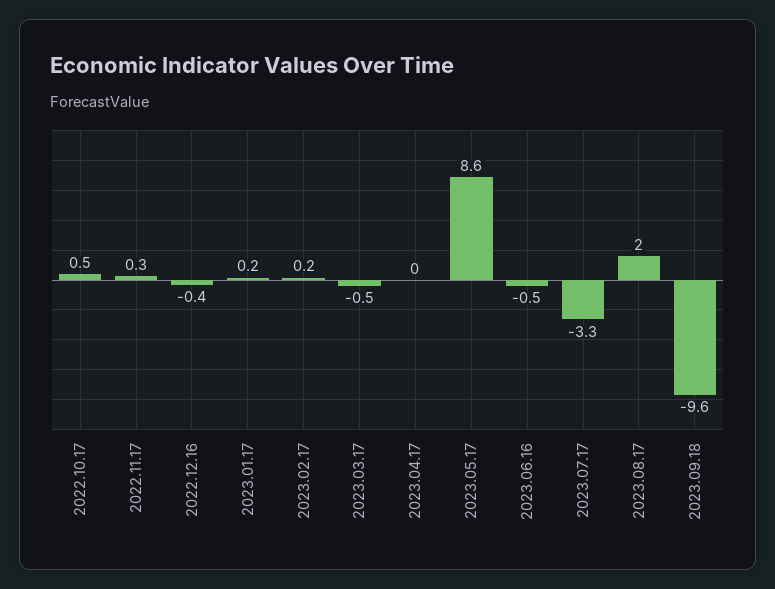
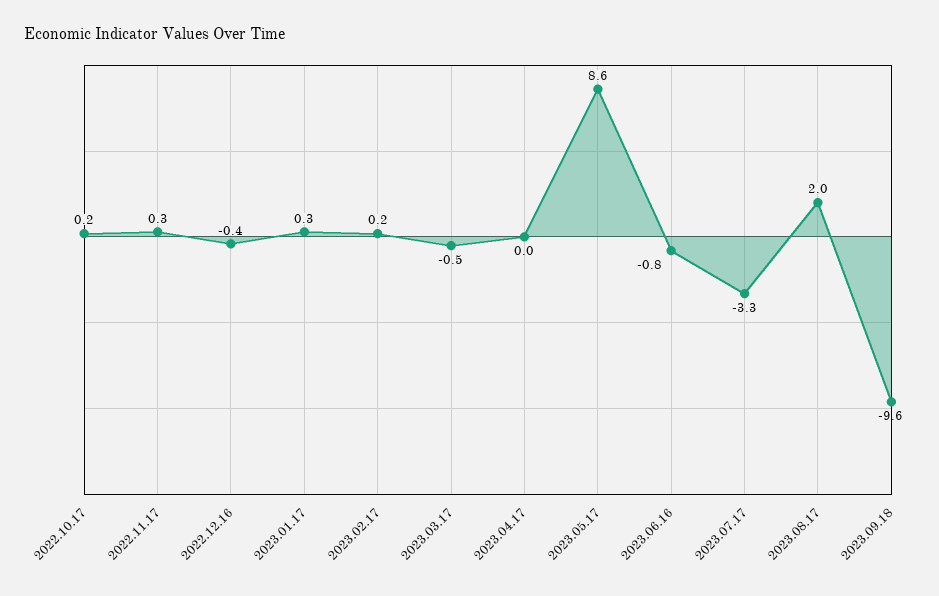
2022.10.17: 0.5 -> 0.2
2023.01.17: 0.2 -> 0.3
2023.06.16: -0.5 -> -0.8

